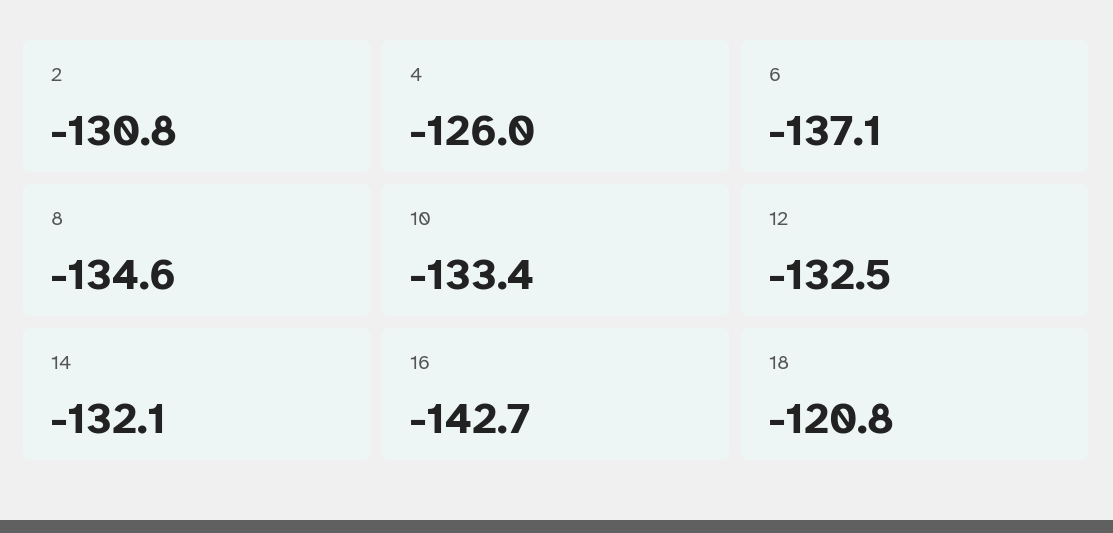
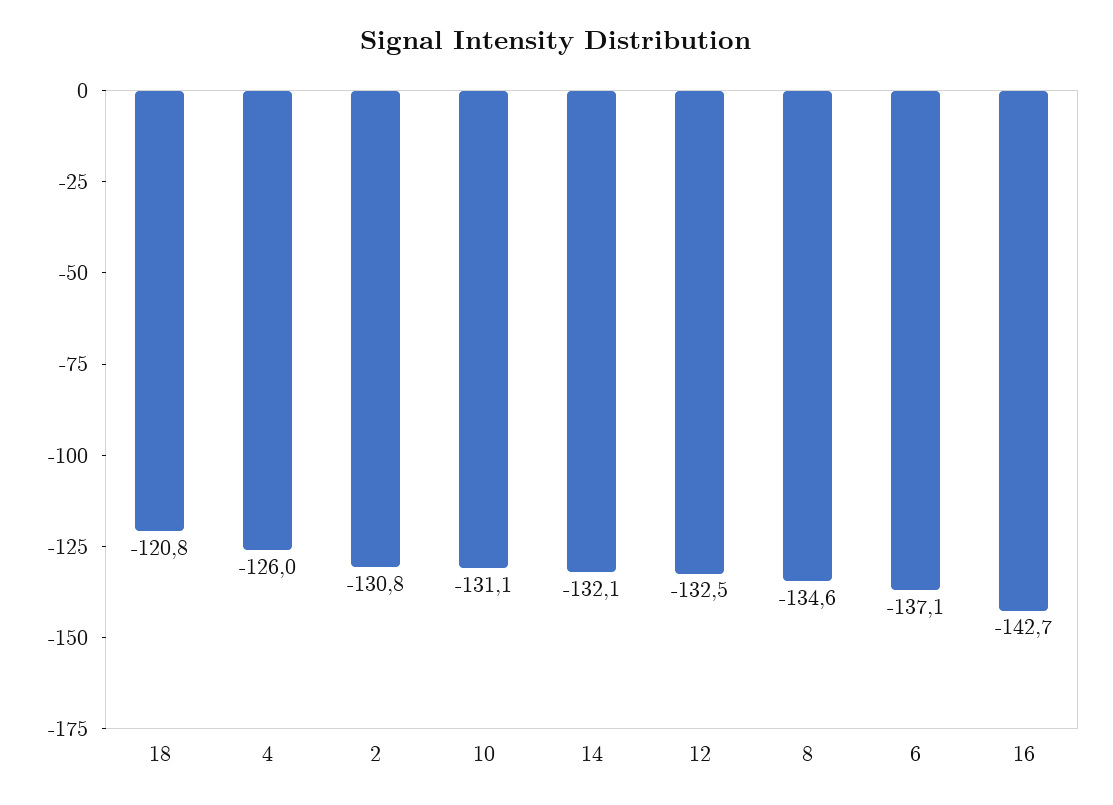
10: -133.4 -> -131.1

